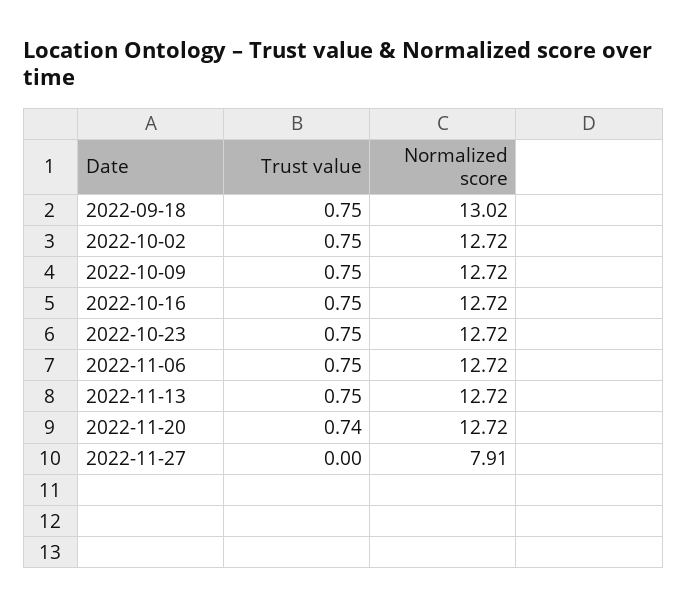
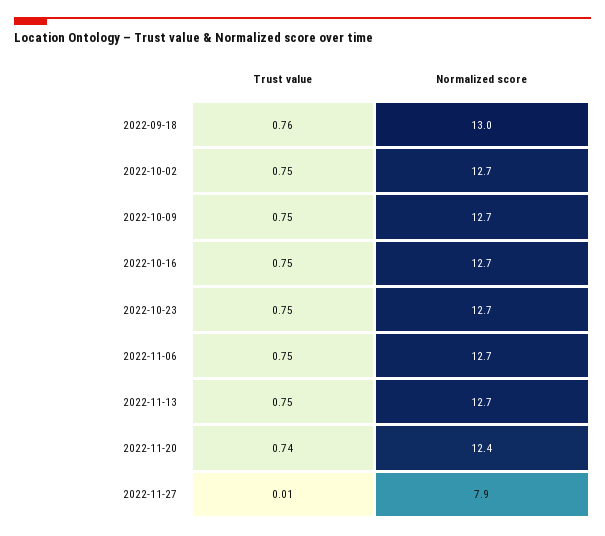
Trust value, 2022-09-18: 0.75 -> 0.76
Normalized score, 2022-11-20: 12.72 -> 12.4
Trust value, 2022-11-27: 0 -> 0.01

